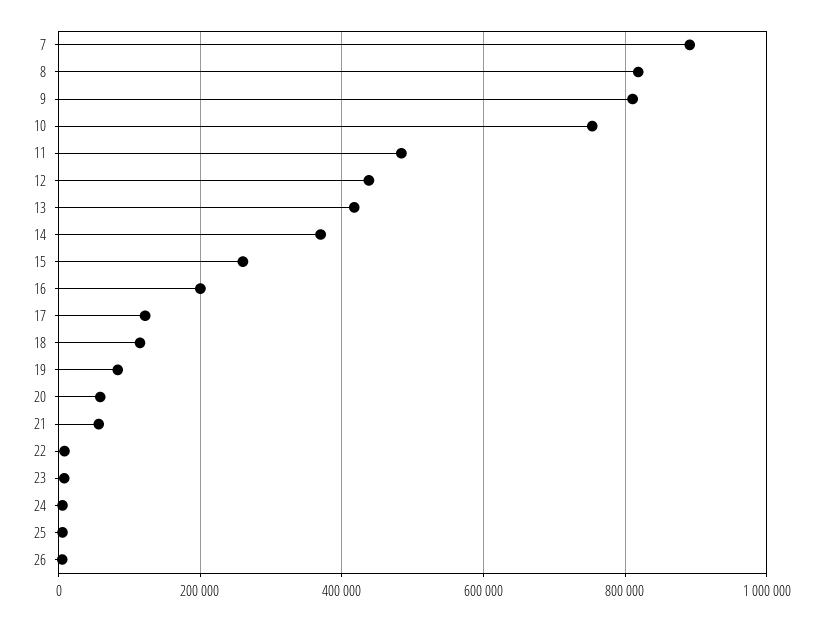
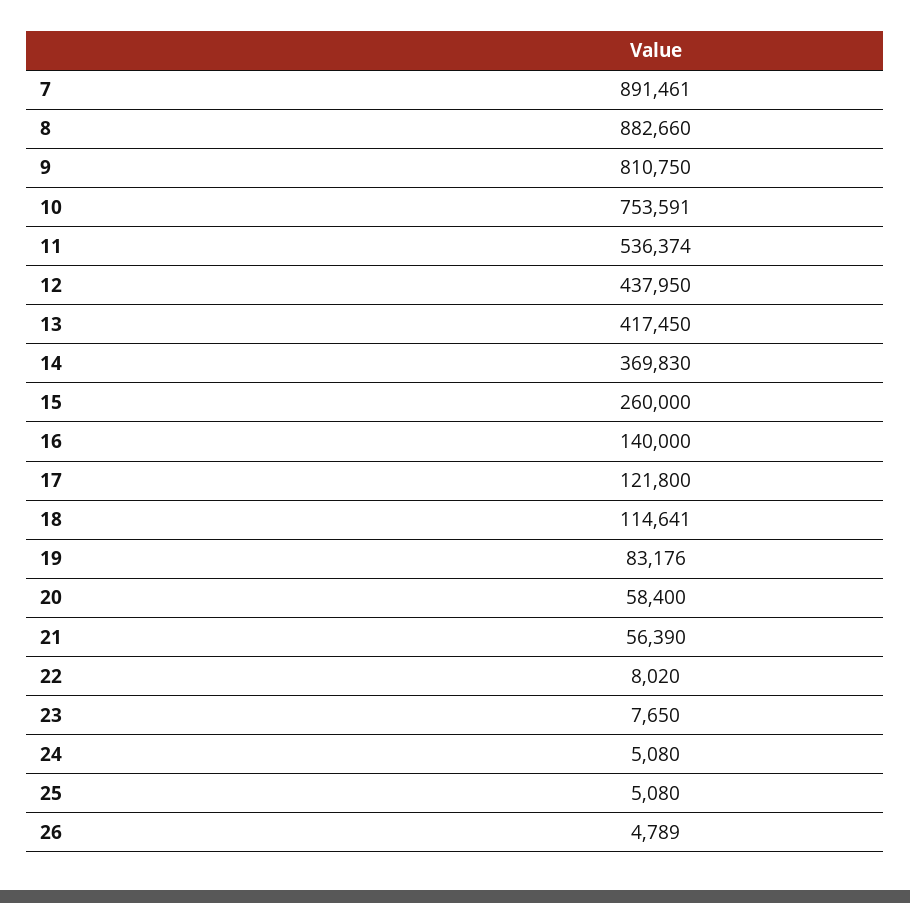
8: 820000 -> 882660
11: 480000 -> 536374
16: 200000 -> 140000

